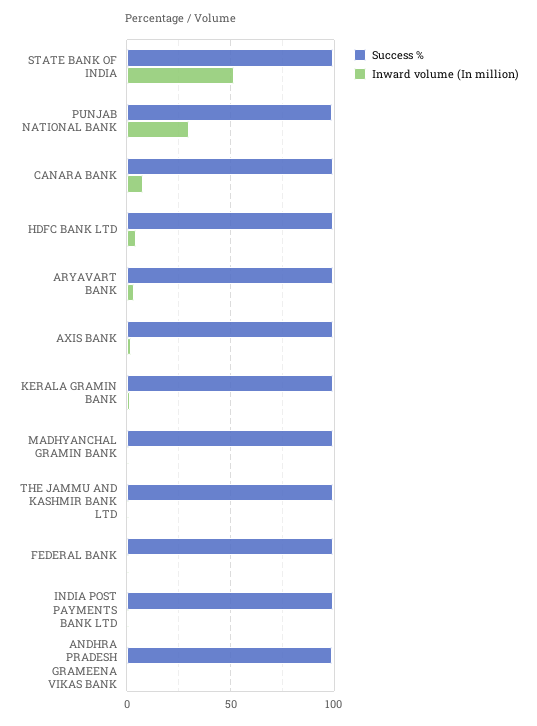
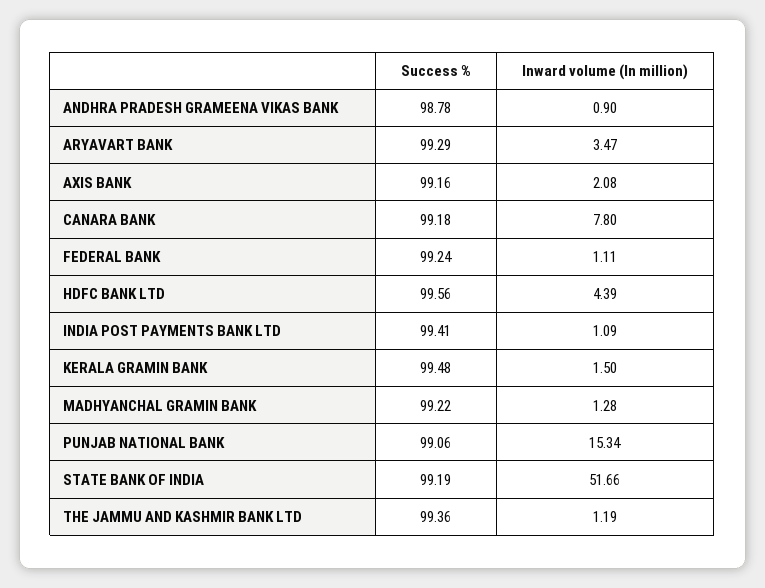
Inward volume (In million), PUNJAB NATIONAL BANK: 30 -> 15.34

